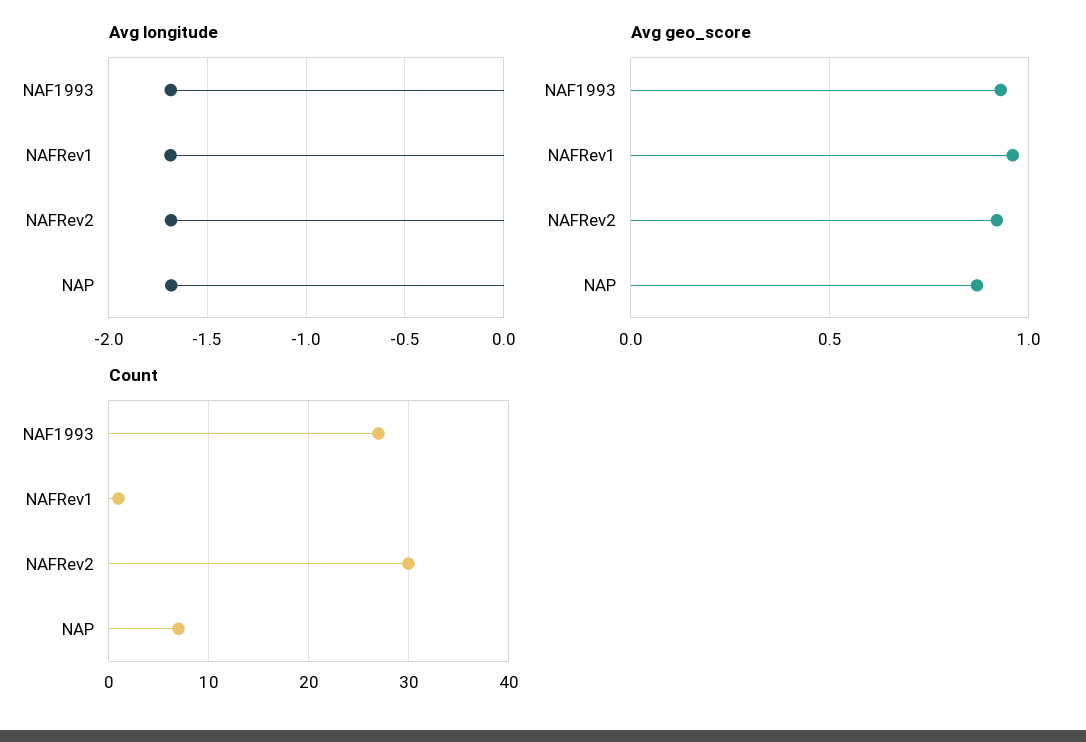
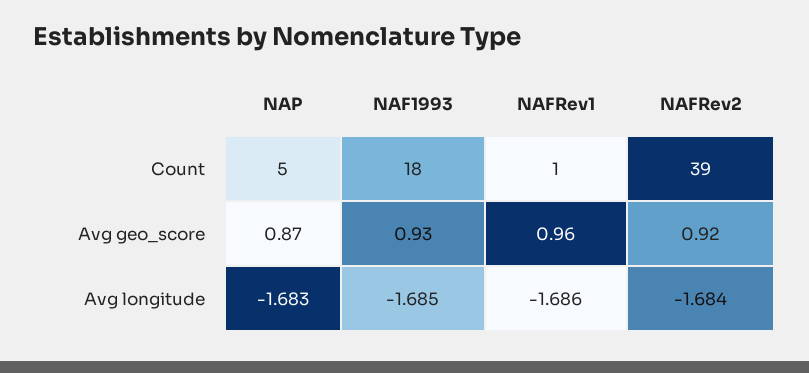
Count, NAF1993: 27 -> 18
Count, NAFRev2: 30 -> 39
Count, NAP: 7 -> 5

